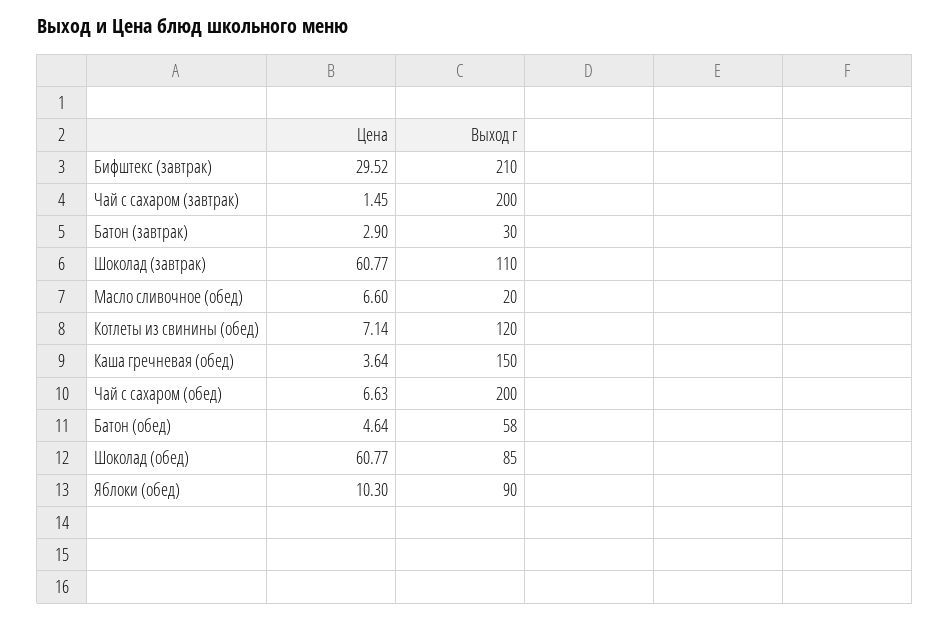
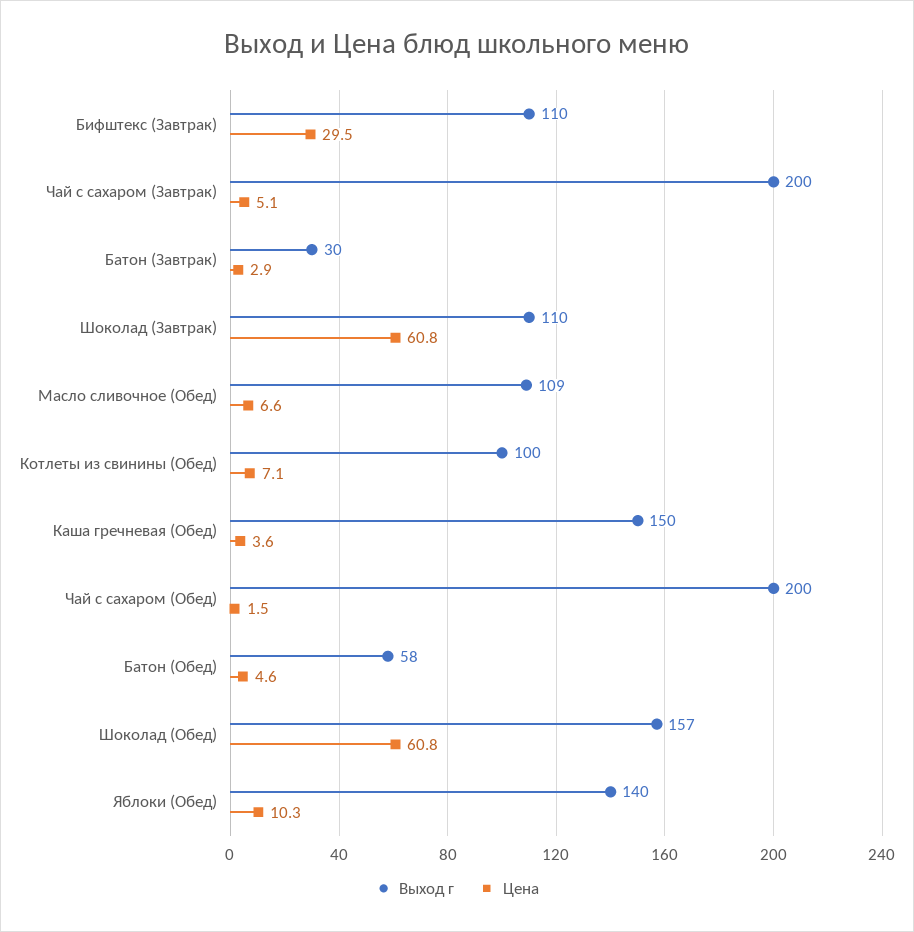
Выход г, Бифштекс (завтрак): 210 -> 110
Цена, Чай с сахаром (завтрак): 1.45 -> 5.1
Выход г, Масло сливочное (обед): 20 -> 109
Выход г, Котлеты из свинины (обед): 120 -> 100
Цена, Чай с сахаром (обед): 6.63 -> 1.5
Выход г, Шоколад (обед): 85 -> 157
Выход г, Яблоки (обед): 90 -> 140

